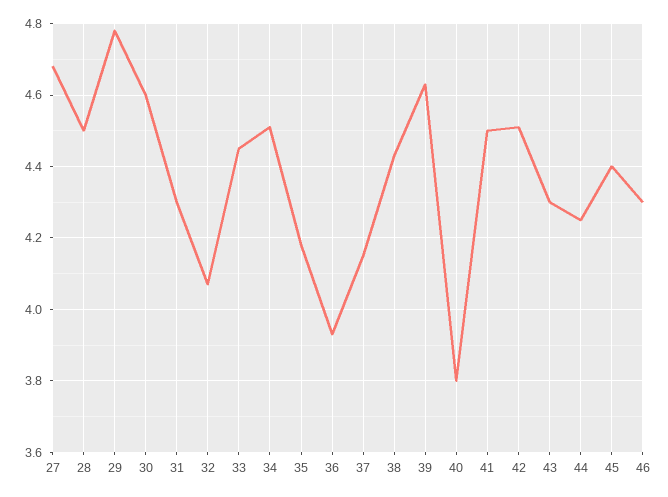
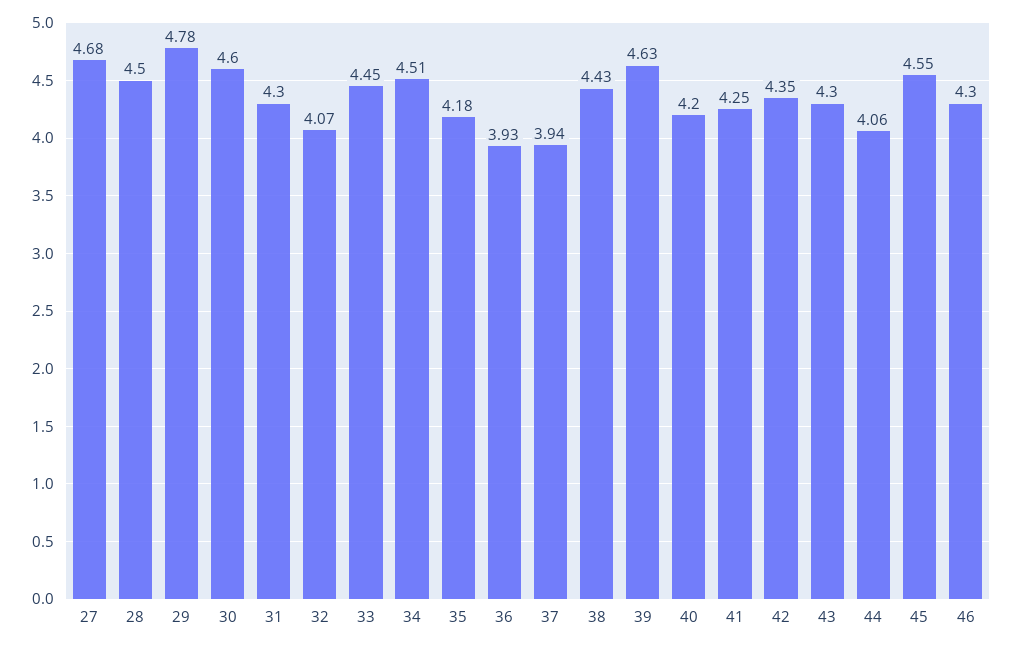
37: 4.15 -> 3.94
40: 3.8 -> 4.2
41: 4.5 -> 4.25
42: 4.5 -> 4.35
44: 4.25 -> 4.06
45: 4.4 -> 4.55

